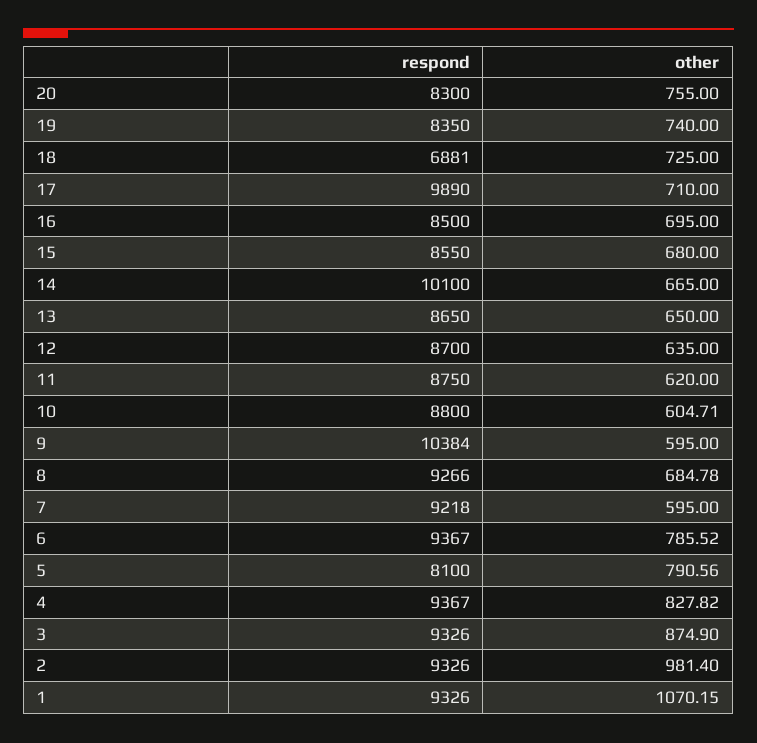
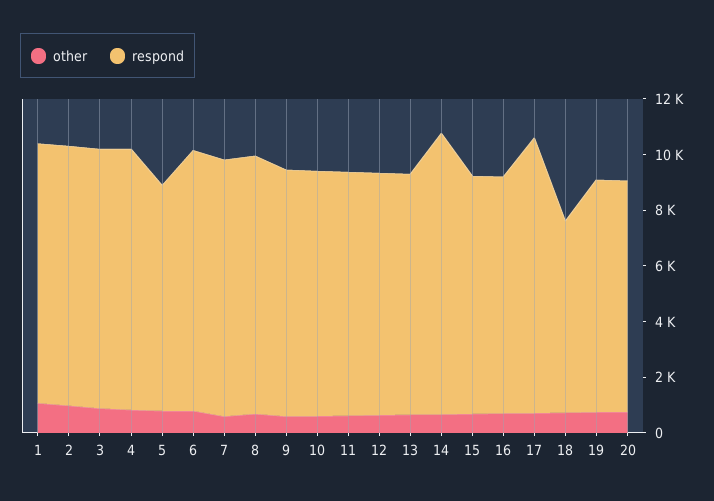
respond, 9: 10384 -> 9000

